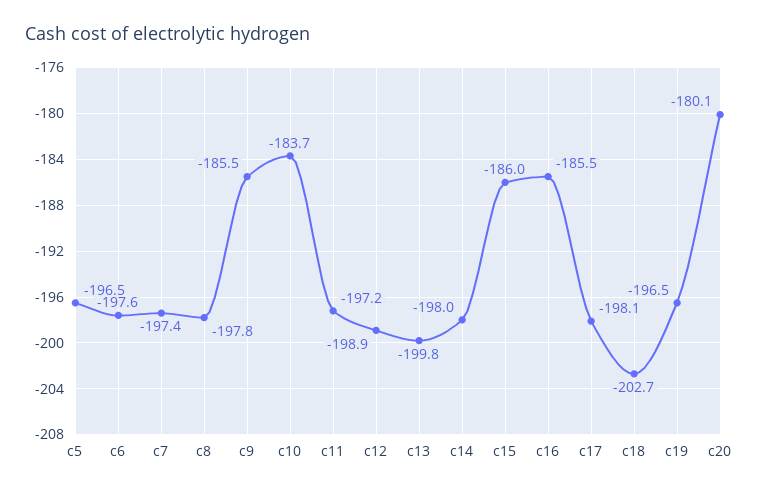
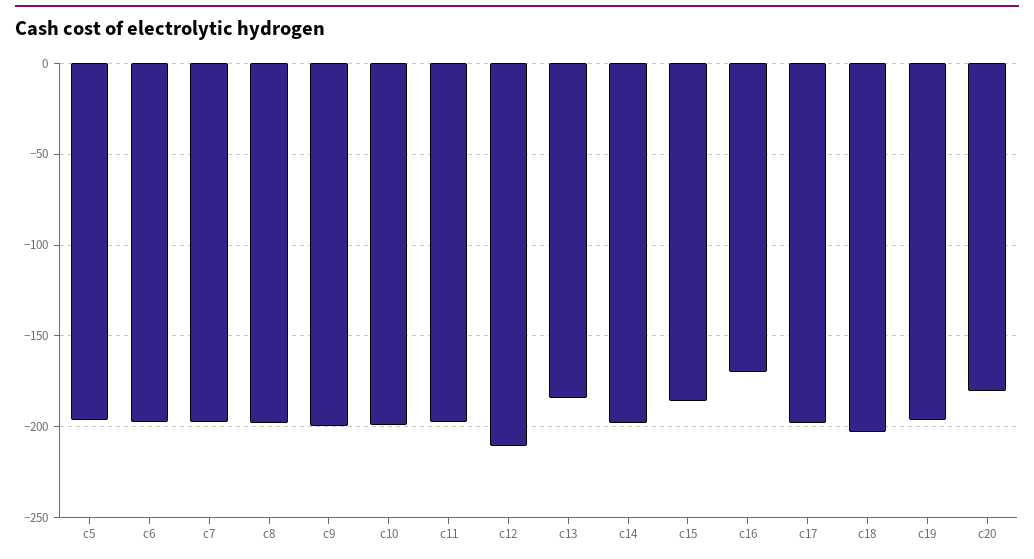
c9: -185.5 -> -200
c10: -183.7 -> -200
c12: -198.9 -> -210
c13: -199.8 -> -185
c16: -185.5 -> -170

